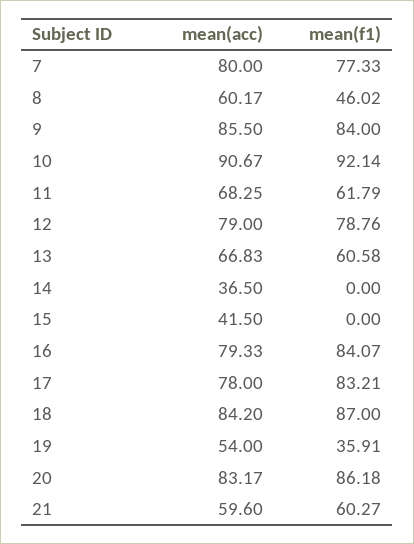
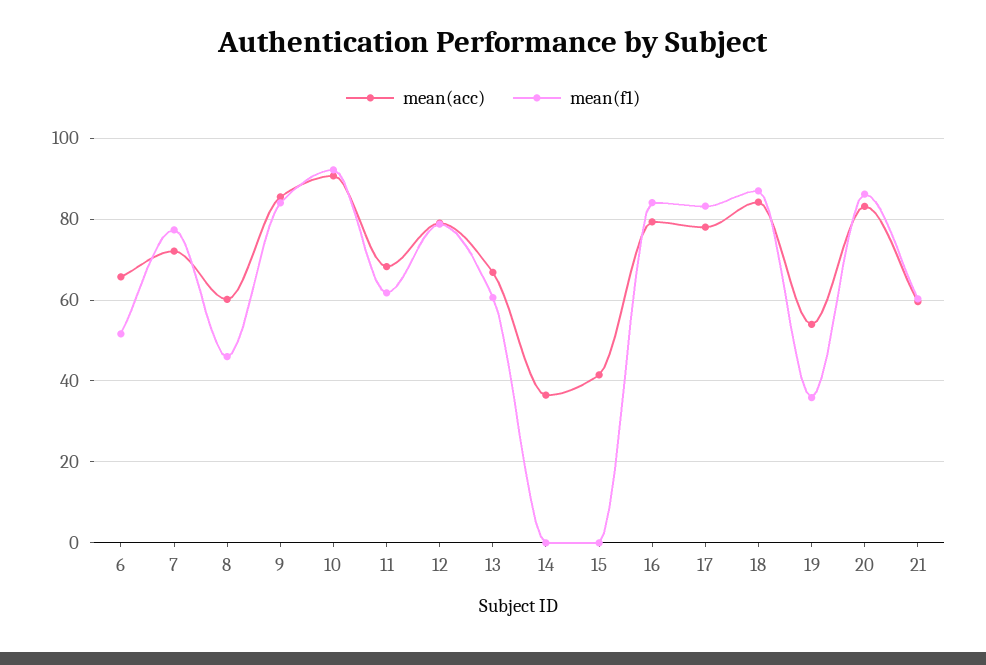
mean(acc), 7: 80 -> 72
mean(acc), 6: none -> 66
mean(f1), 6: none -> 52

